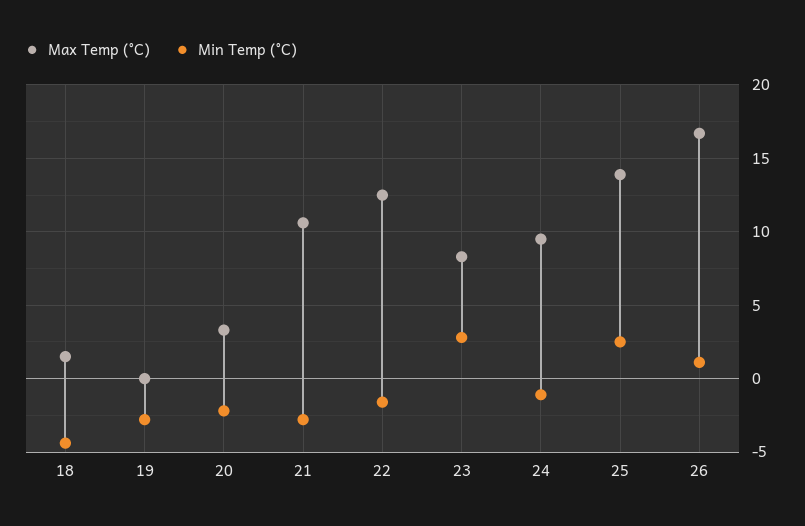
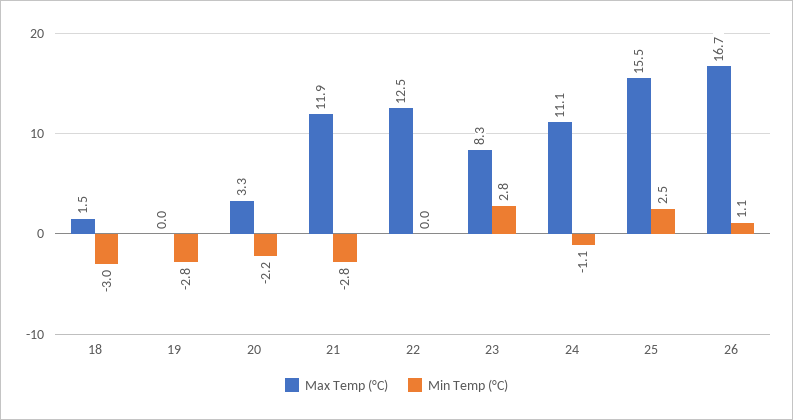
Min Temp (°C), 18: -4.5 -> -3
Max Temp (°C), 21: 10.5 -> 11.9
Min Temp (°C), 22: -1.5 -> 0
Max Temp (°C), 24: 9.5 -> 11.1
Max Temp (°C), 25: 14 -> 15.5

